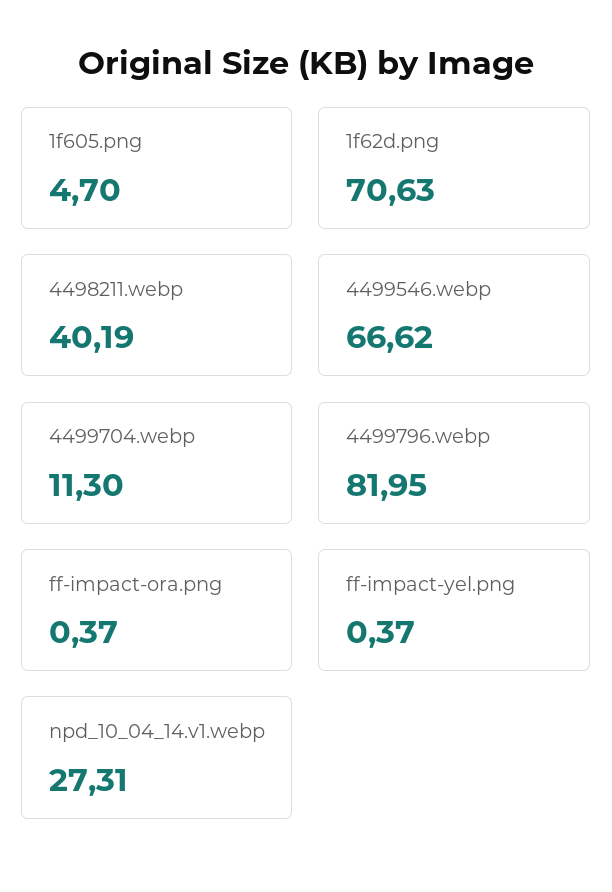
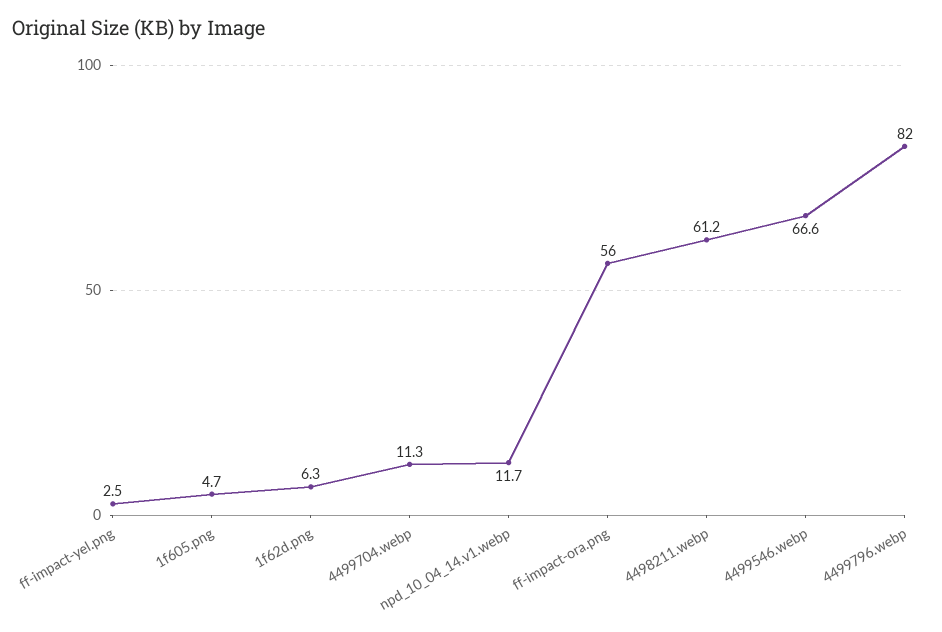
1f62d.png: 70.63 -> 6.3
4498211.webp: 40.19 -> 61.2
ff-impact-ora.png: 0.37 -> 56
ff-impact-yel.png: 0.37 -> 2.5
npd_10_04_14.v1.webp: 27.31 -> 11.7

